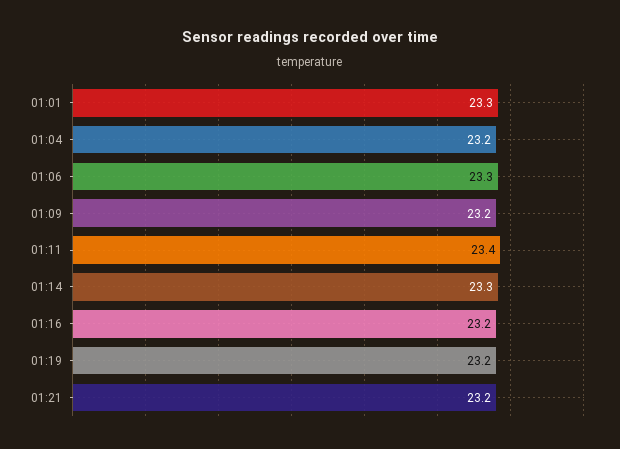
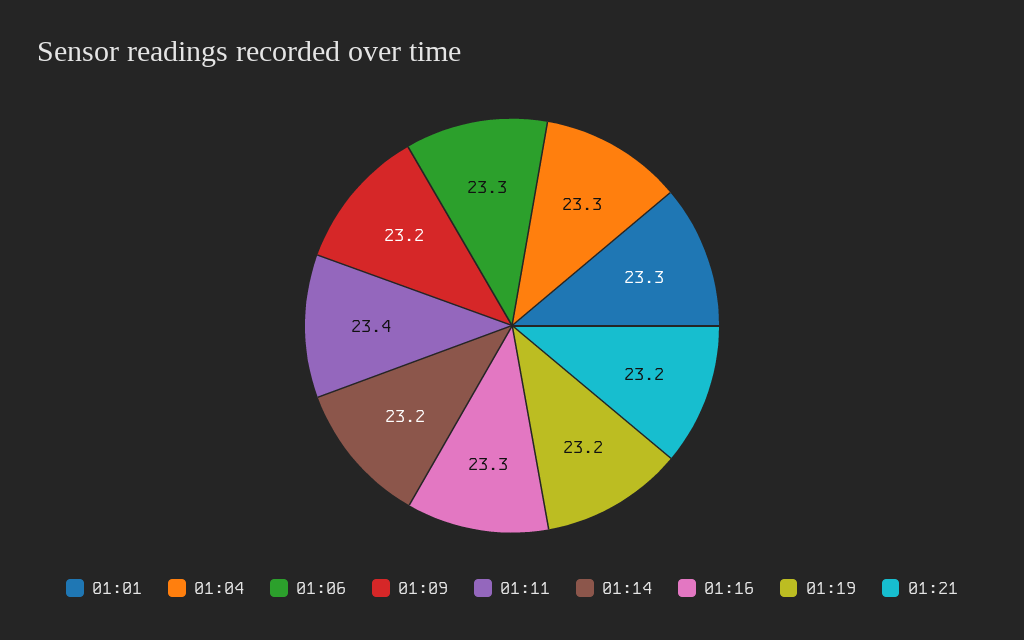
01:04: 23.2 -> 23.3
01:14: 23.3 -> 23.2
01:16: 23.2 -> 23.3

